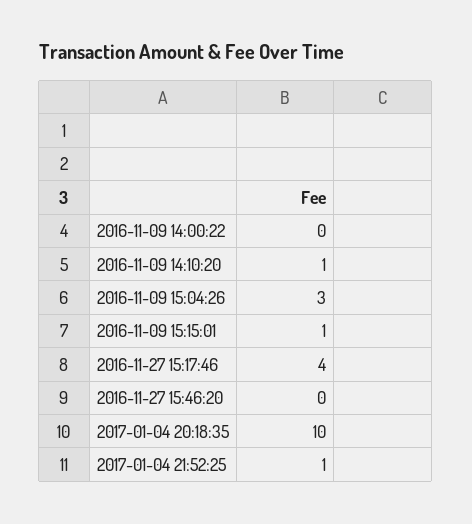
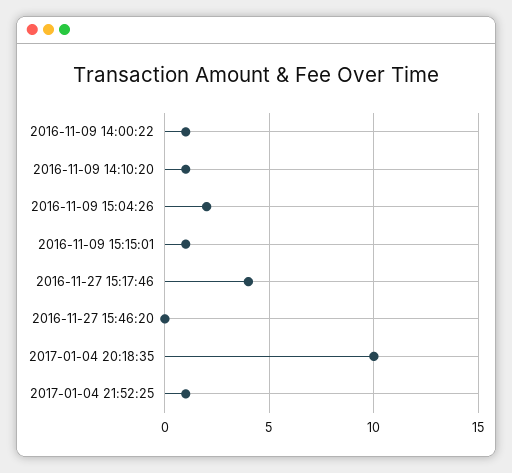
2016-11-09 14:00:22: 0 -> 1
2016-11-09 15:04:26: 3 -> 2

